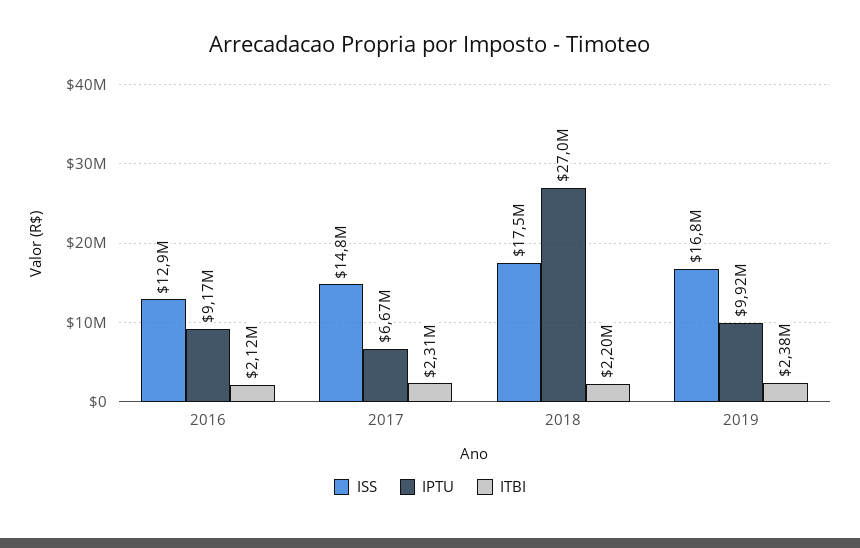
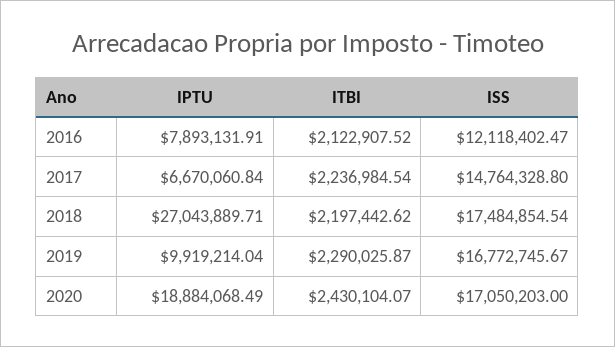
ISS, 2016: 12900000 -> 12118402.47
IPTU, 2016: 9170000 -> 7893131.91
ITBI, 2017: 2310000 -> 2236984.54
ITBI, 2019: 2380000 -> 2290025.87
IPTU, 2020: none -> 18884068.49
ITBI, 2020: none -> 2430104.07
ISS, 2020: none -> 17050203

